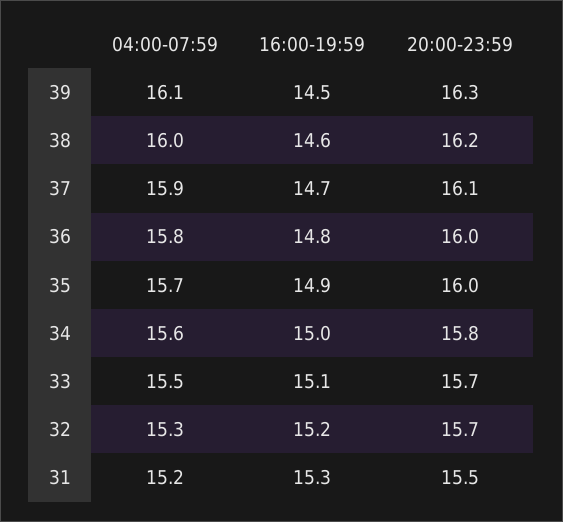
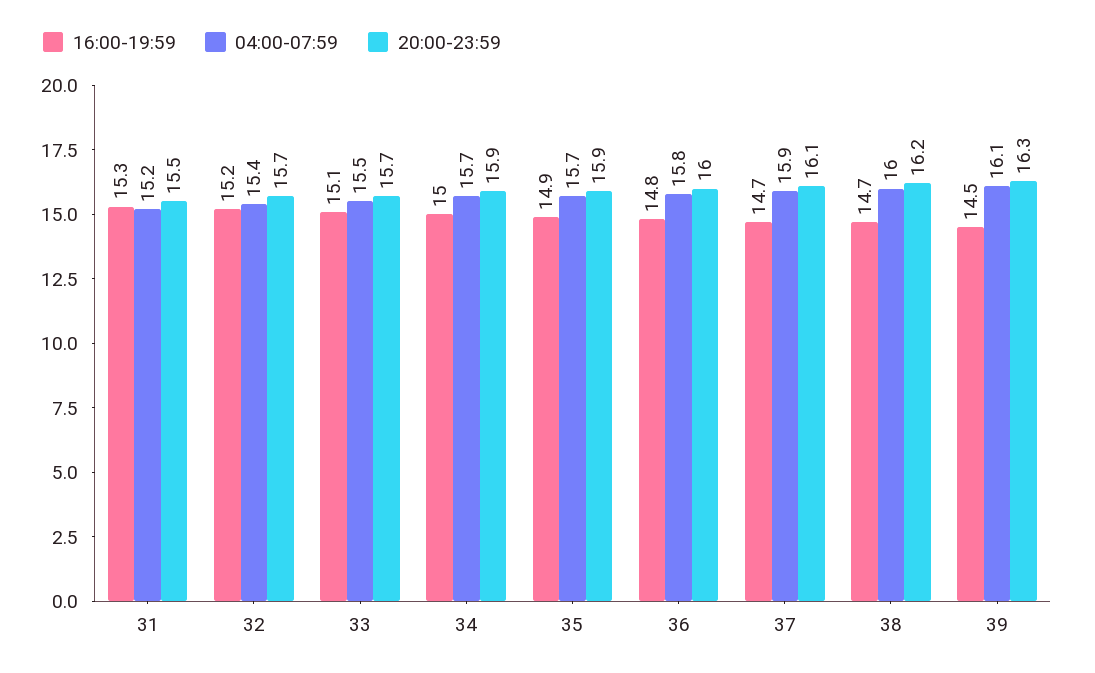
16:00-19:59, 38: 14.6 -> 14.7
20:00-23:59, 35: 16 -> 15.9
04:00-07:59, 34: 15.6 -> 15.7
20:00-23:59, 34: 15.8 -> 15.9
04:00-07:59, 32: 15.3 -> 15.4

